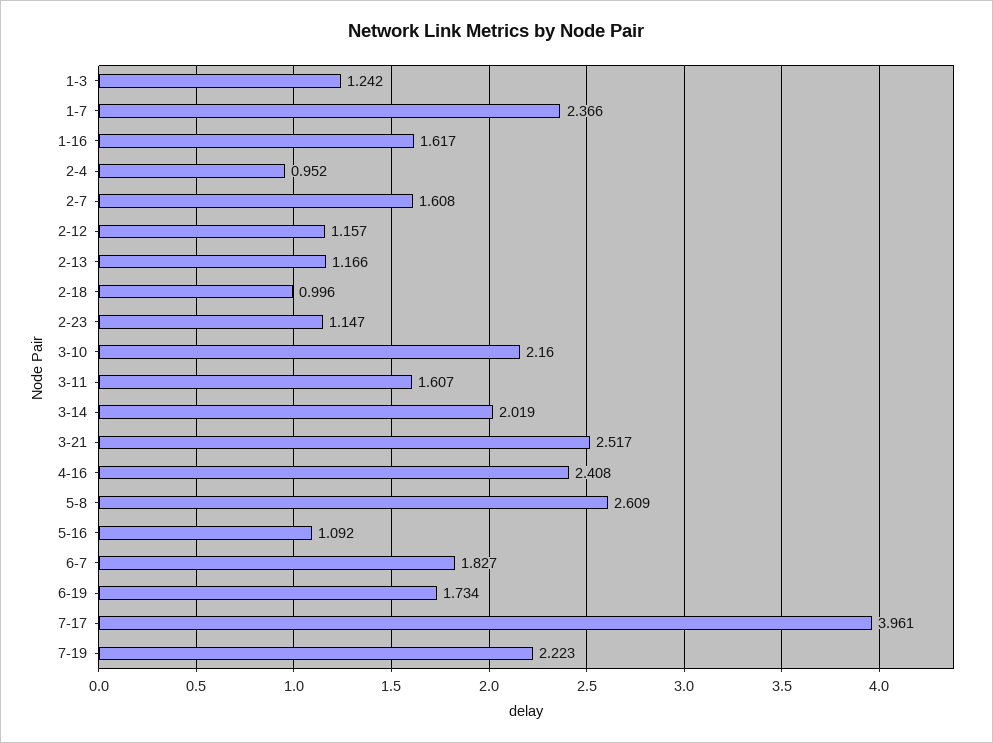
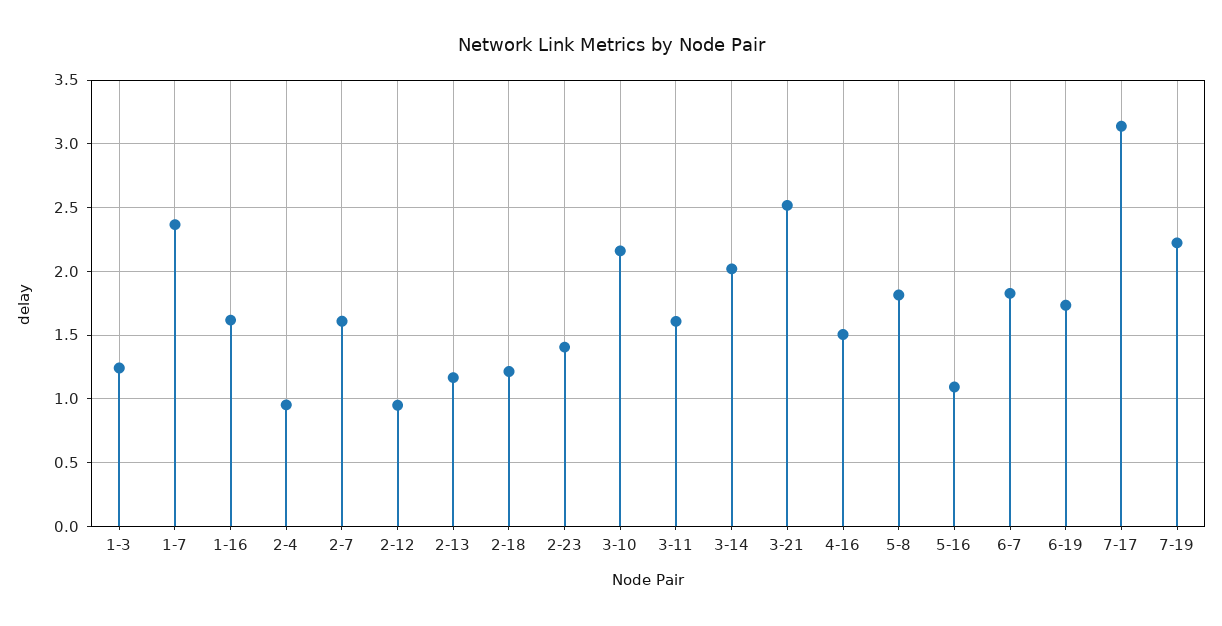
2-12: 1.157 -> 0.95
2-18: 0.996 -> 1.2
2-23: 1.147 -> 1.4
4-16: 2.408 -> 1.5
5-8: 2.609 -> 1.8
7-17: 3.961 -> 3.15

